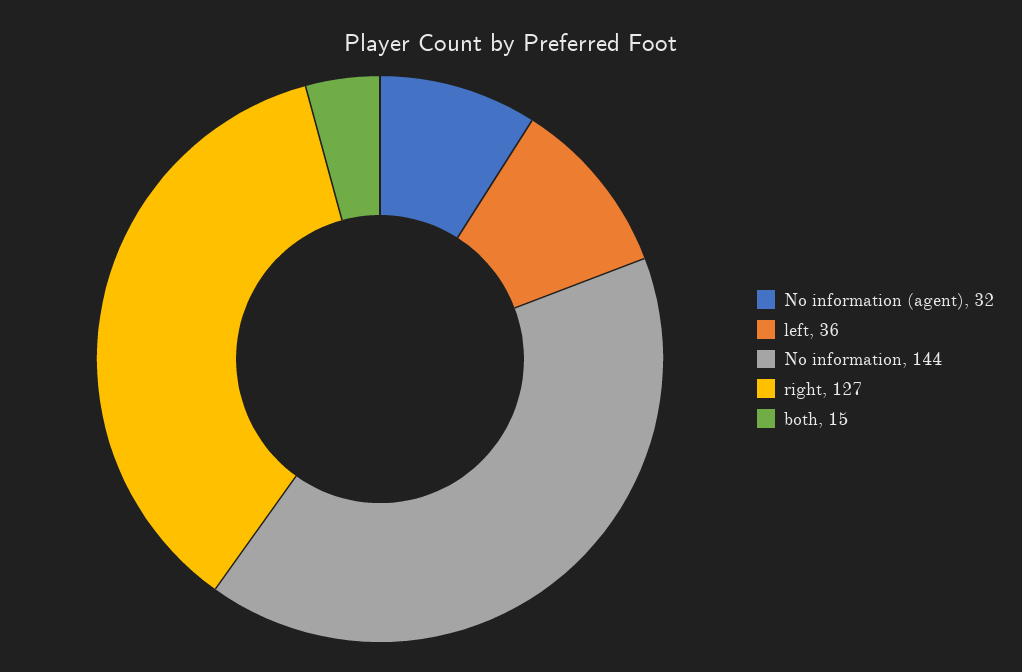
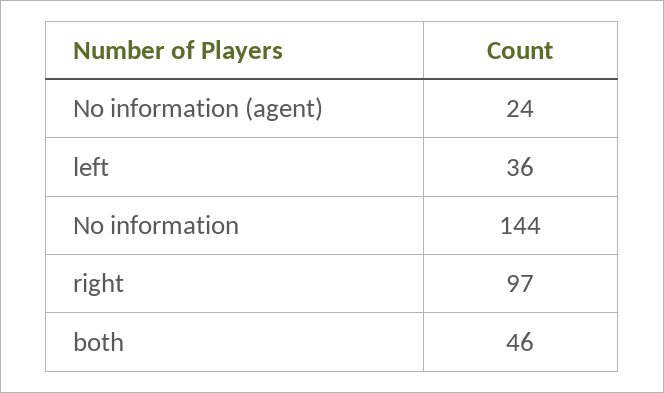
No information (agent): 32 -> 24
right: 127 -> 97
both: 15 -> 46

